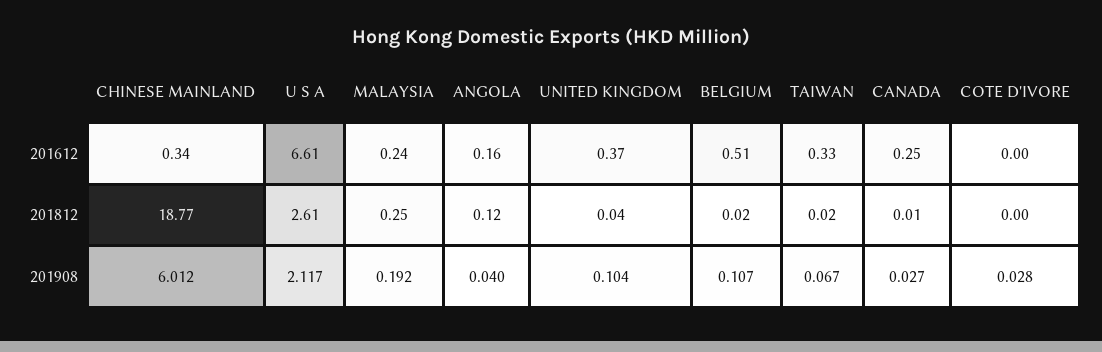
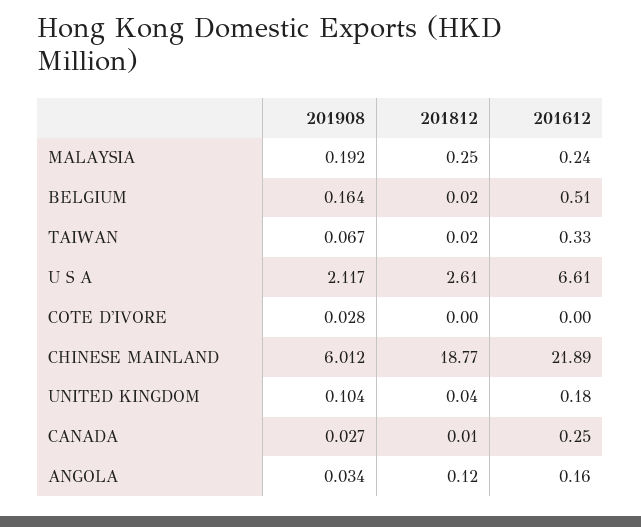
CHINESE MAINLAND, 201612: 0.34 -> 21.89
UNITED KINGDOM, 201612: 0.37 -> 0.18
ANGOLA, 201908: 0.04 -> 0.034
BELGIUM, 201908: 0.107 -> 0.164

